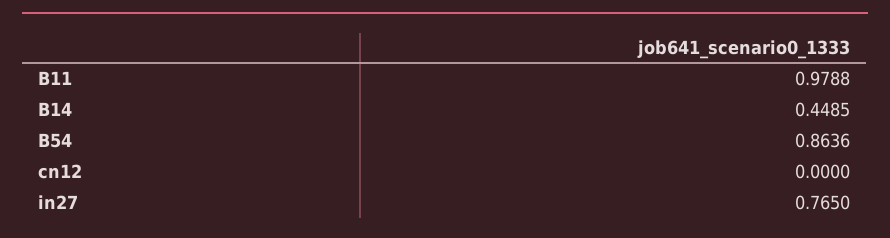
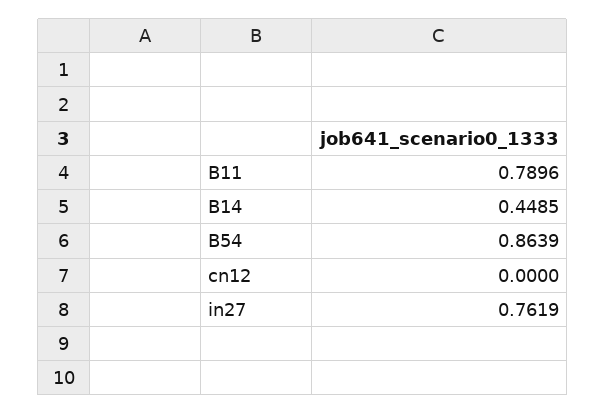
B11: 0.9788 -> 0.7896
B54: 0.8636 -> 0.8639
in27: 0.765 -> 0.7619

